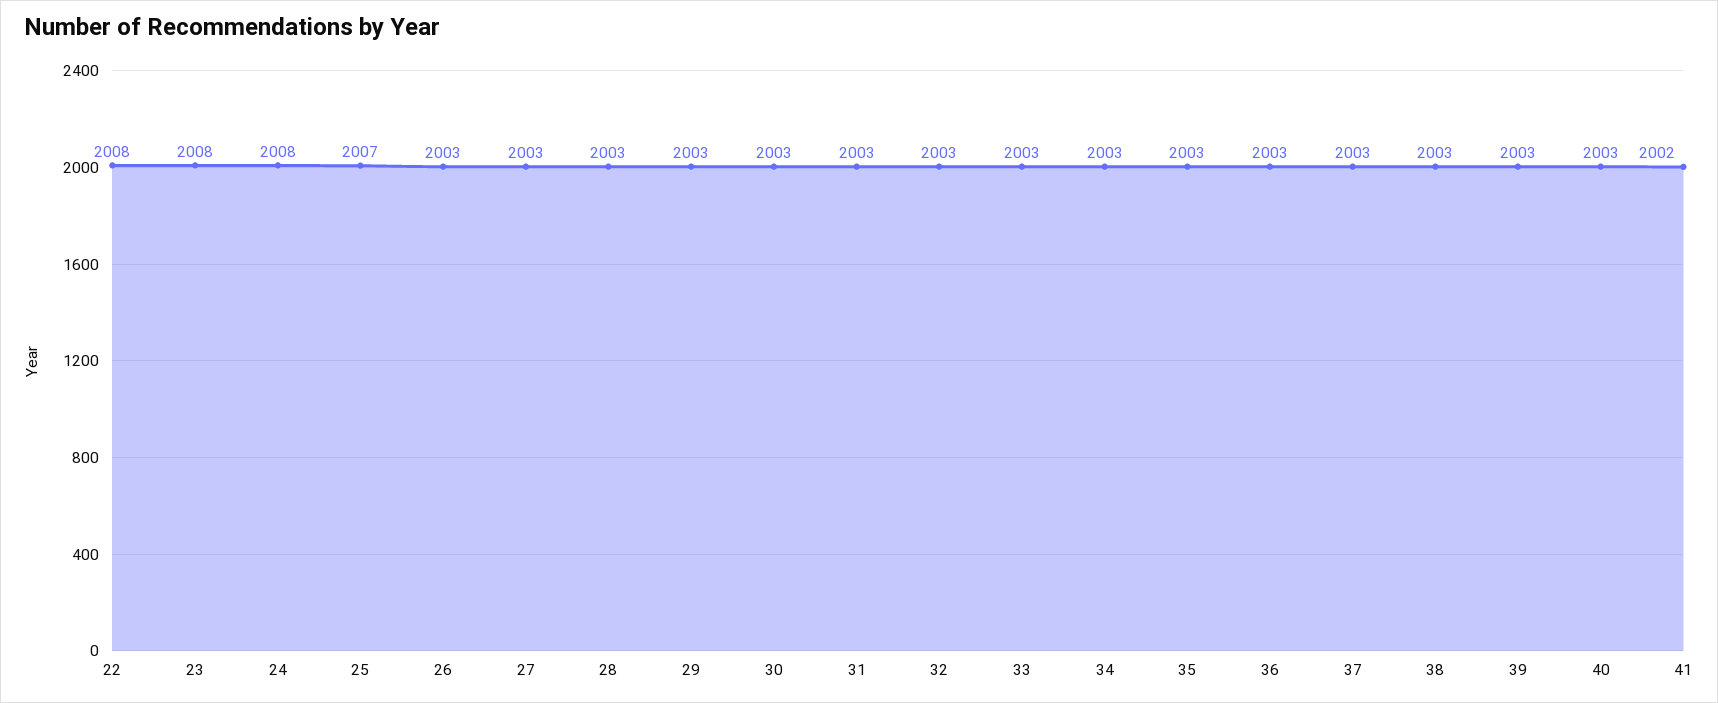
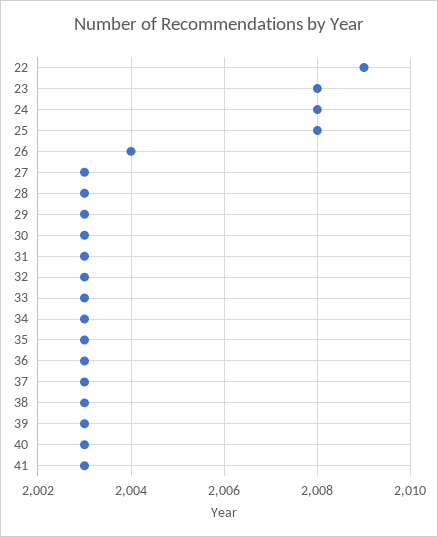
22: 2008 -> 2009
25: 2007 -> 2008
26: 2003 -> 2004
41: 2002 -> 2003

